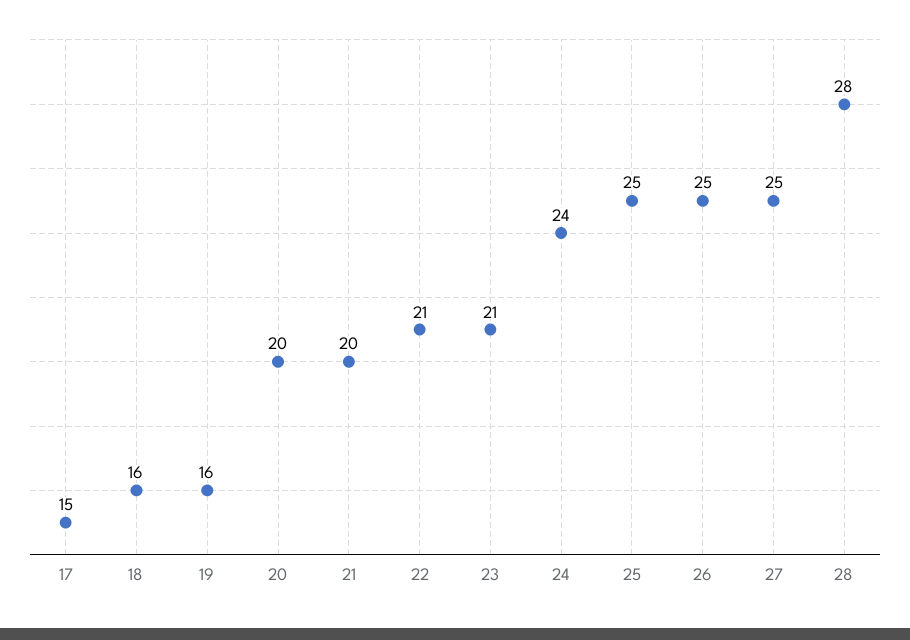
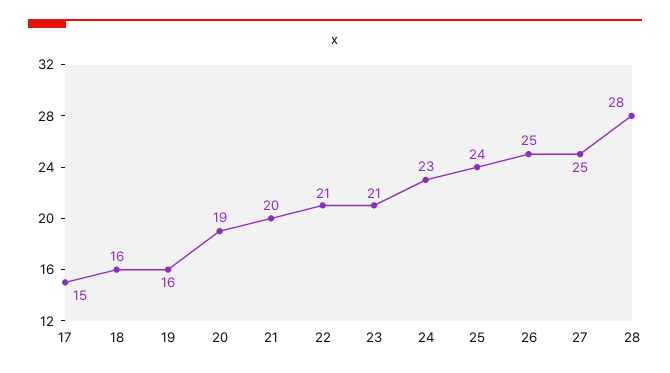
20: 20 -> 19
24: 24 -> 23
25: 25 -> 24

